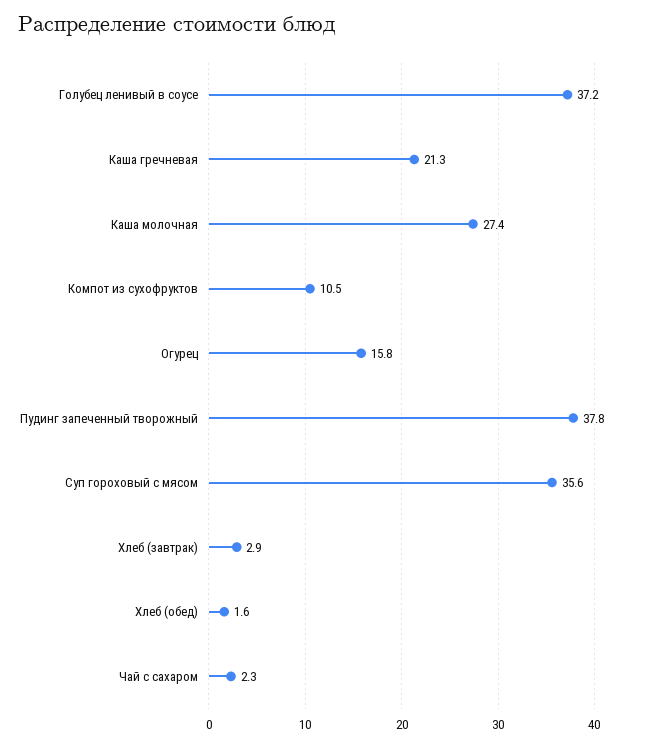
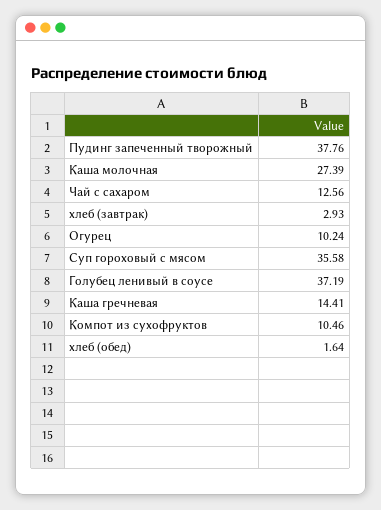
Каша гречневая: 21.3 -> 14.41
Огурец: 15.8 -> 10.24
Чай с сахаром: 2.3 -> 12.56

